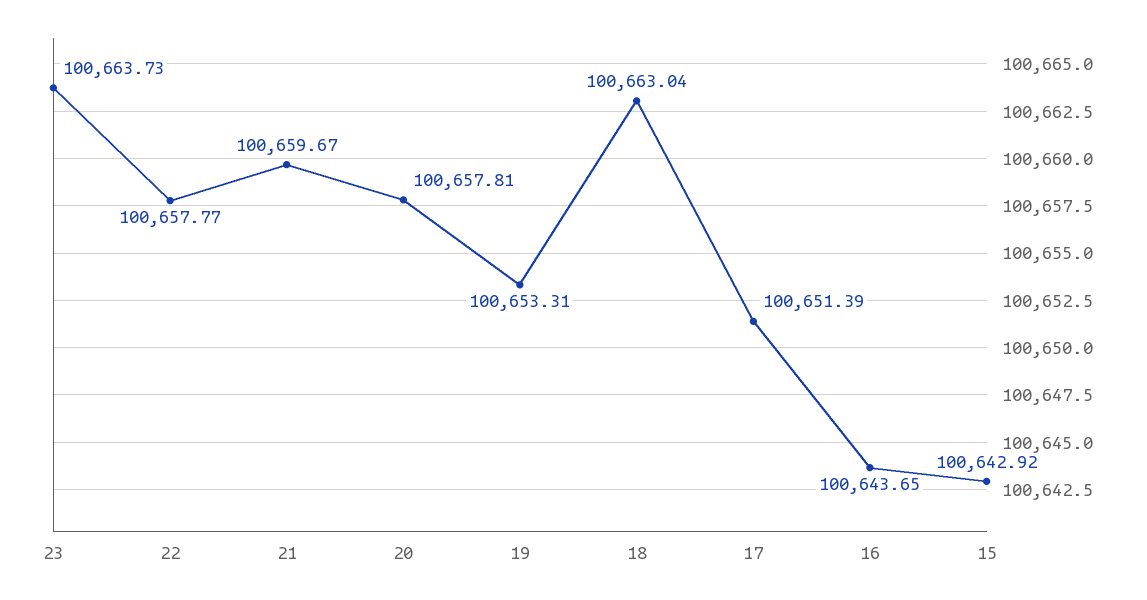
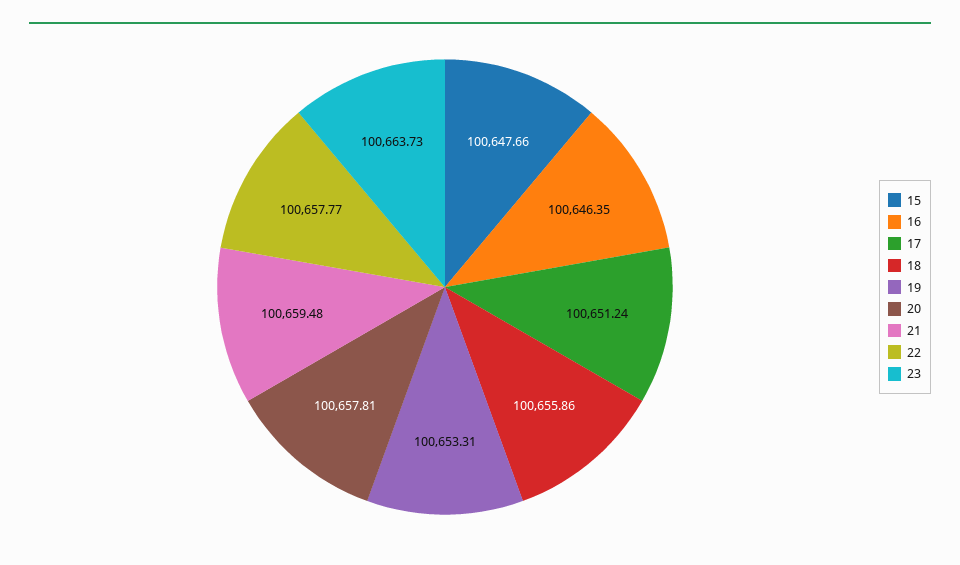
21: 100659.67 -> 100659.48
18: 100663.04 -> 100655.86
17: 100651.39 -> 100651.24
16: 100643.65 -> 100646.35
15: 100642.92 -> 100647.66

